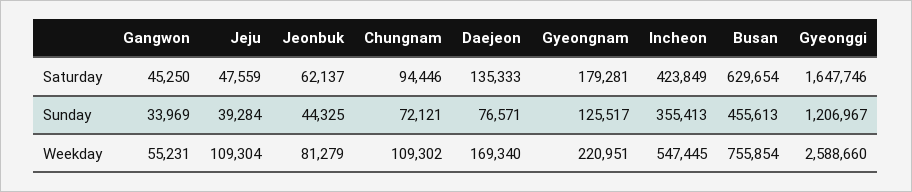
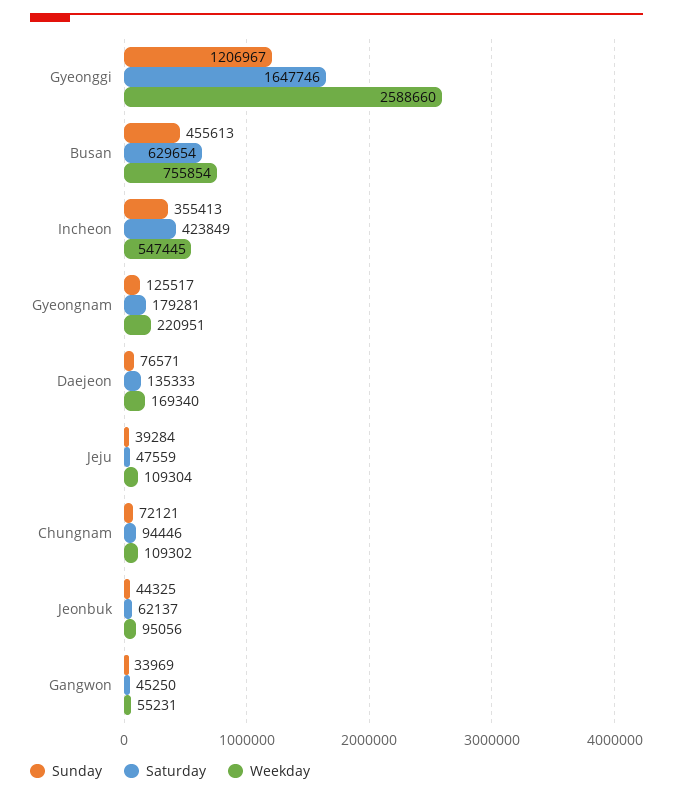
Weekday, Jeonbuk: 81279 -> 95056

